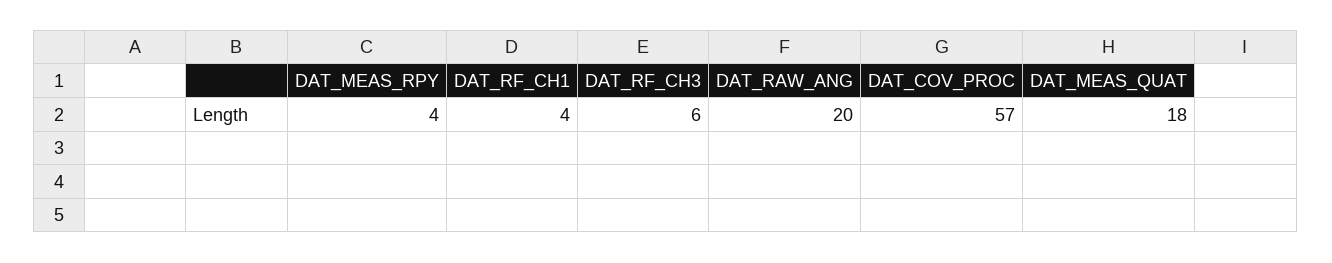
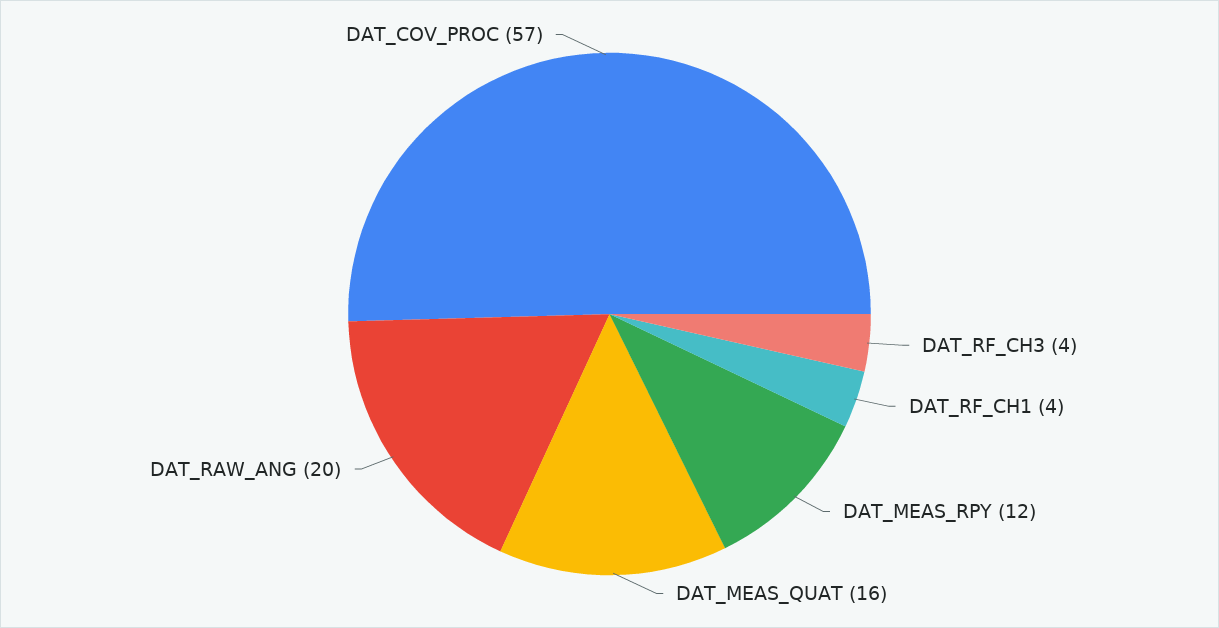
DAT_MEAS_RPY: 4 -> 12
DAT_RF_CH3: 6 -> 4
DAT_MEAS_QUAT: 18 -> 16

